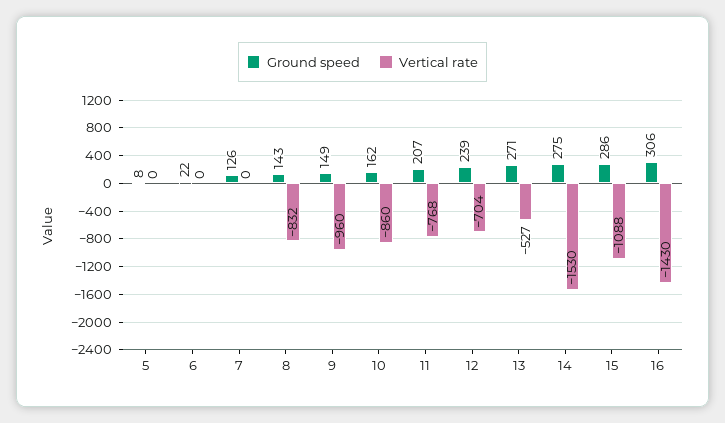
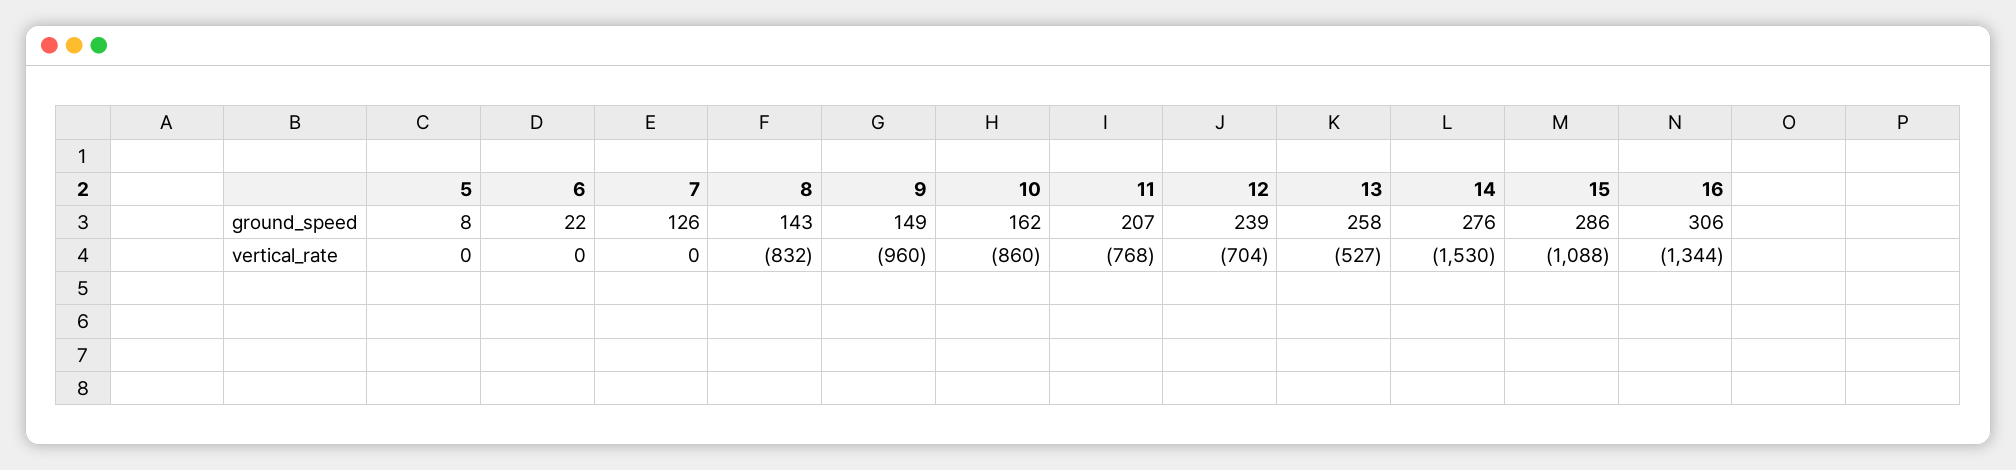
Ground speed, 13: 271 -> 258
Ground speed, 14: 275 -> 276
Vertical rate, 16: -1430 -> -1344

